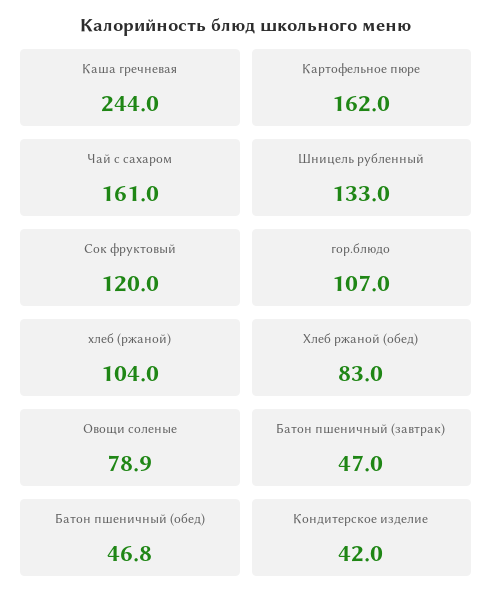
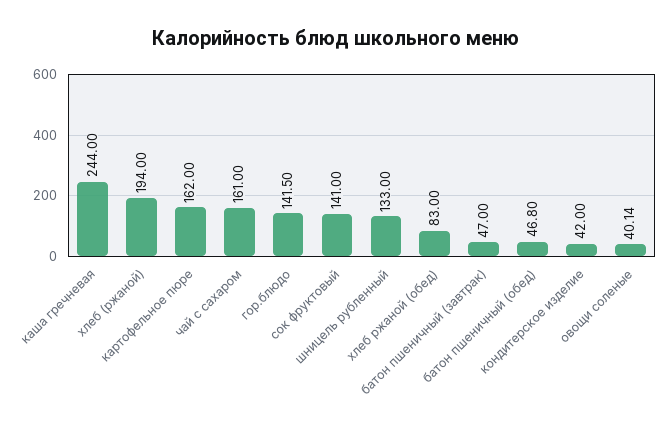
Сок фруктовый: 120 -> 141
гор.блюдо: 107 -> 141.5
хлеб (ржаной): 104 -> 194
Овощи соленые: 78.9 -> 40.14

